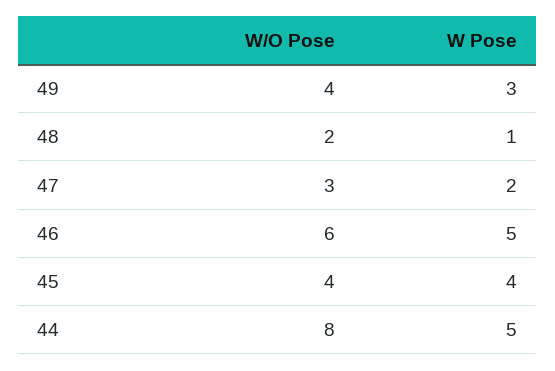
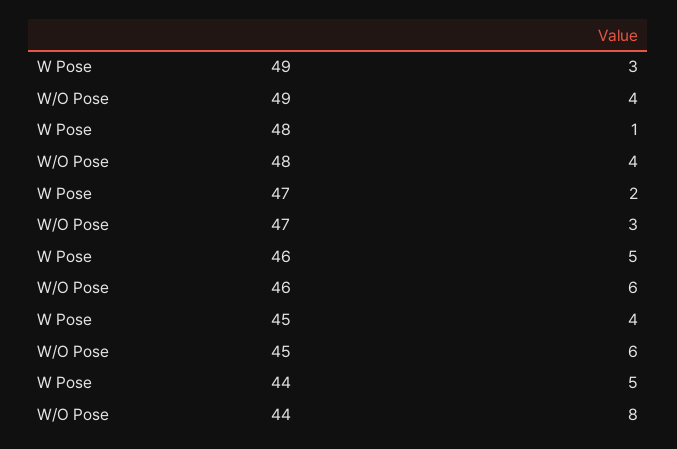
W/O Pose, 48: 2 -> 4
W/O Pose, 45: 4 -> 6

